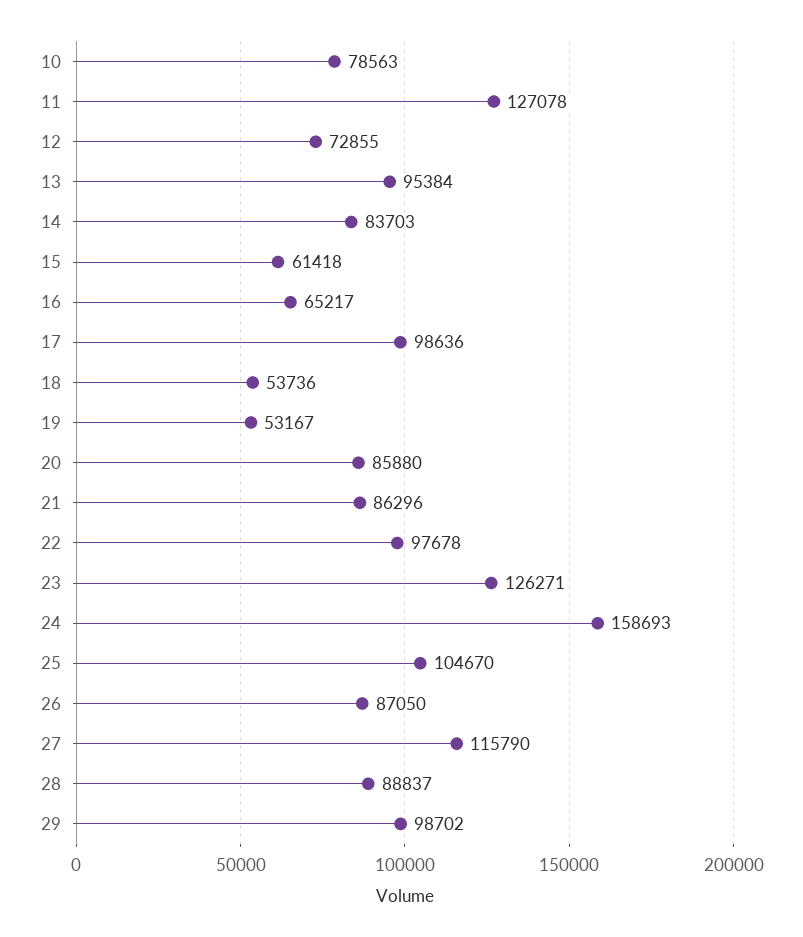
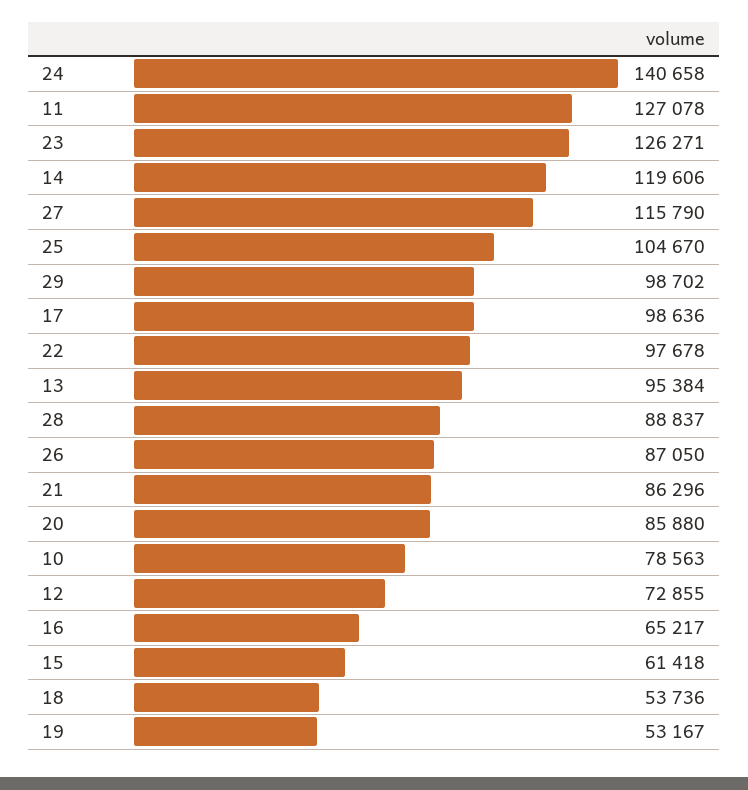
14: 83703 -> 119606
24: 158693 -> 140658

